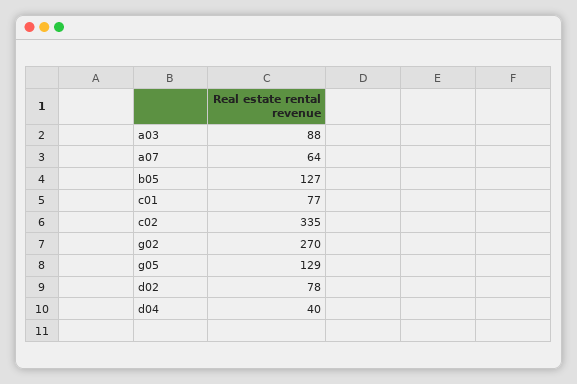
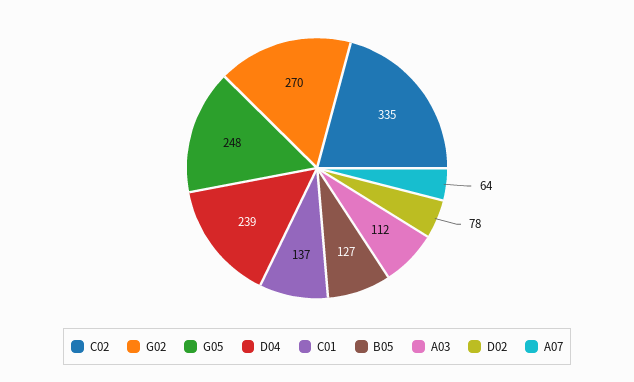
a03: 88 -> 112
c01: 77 -> 137
g05: 129 -> 248
d04: 40 -> 239

